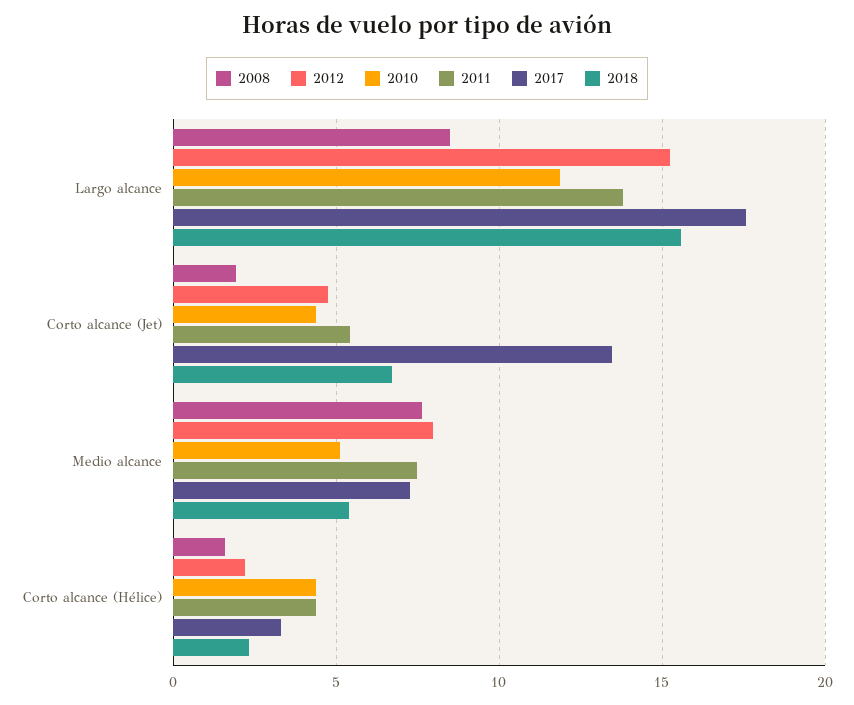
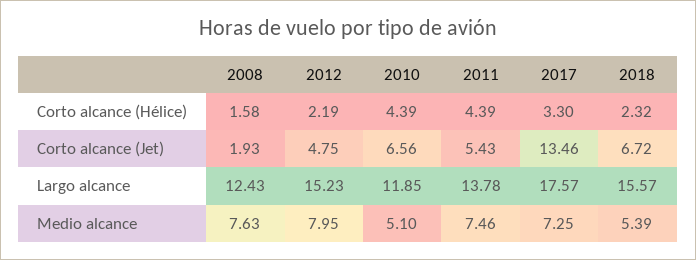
2008, Largo alcance: 8.5 -> 12.43
2010, Corto alcance (Jet): 4.5 -> 6.56

